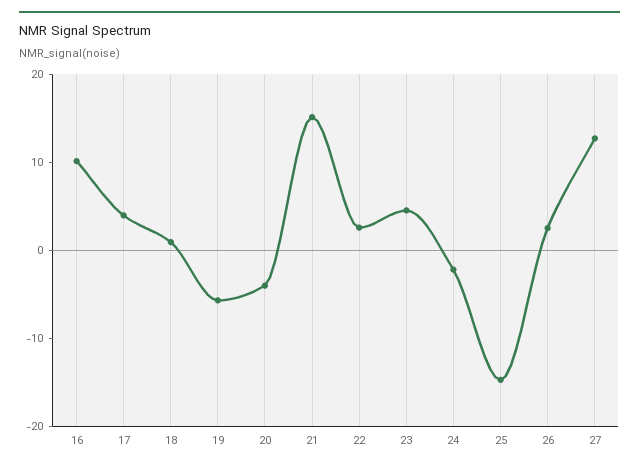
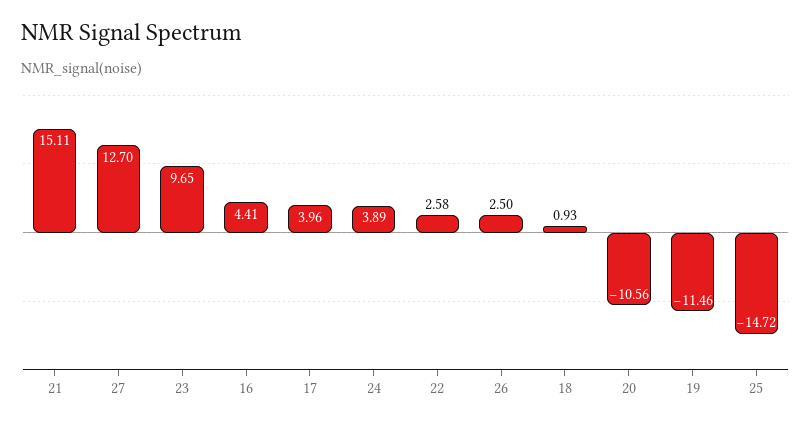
16: 10 -> 4.41
19: -6 -> -11.46
20: -4 -> -10.56
23: 4 -> 9.65
24: -2 -> 3.89

